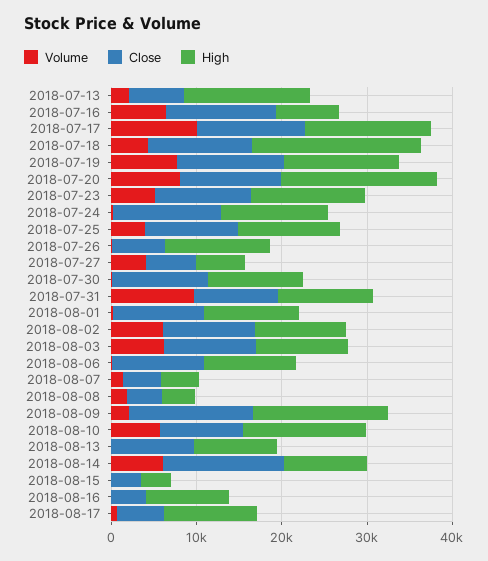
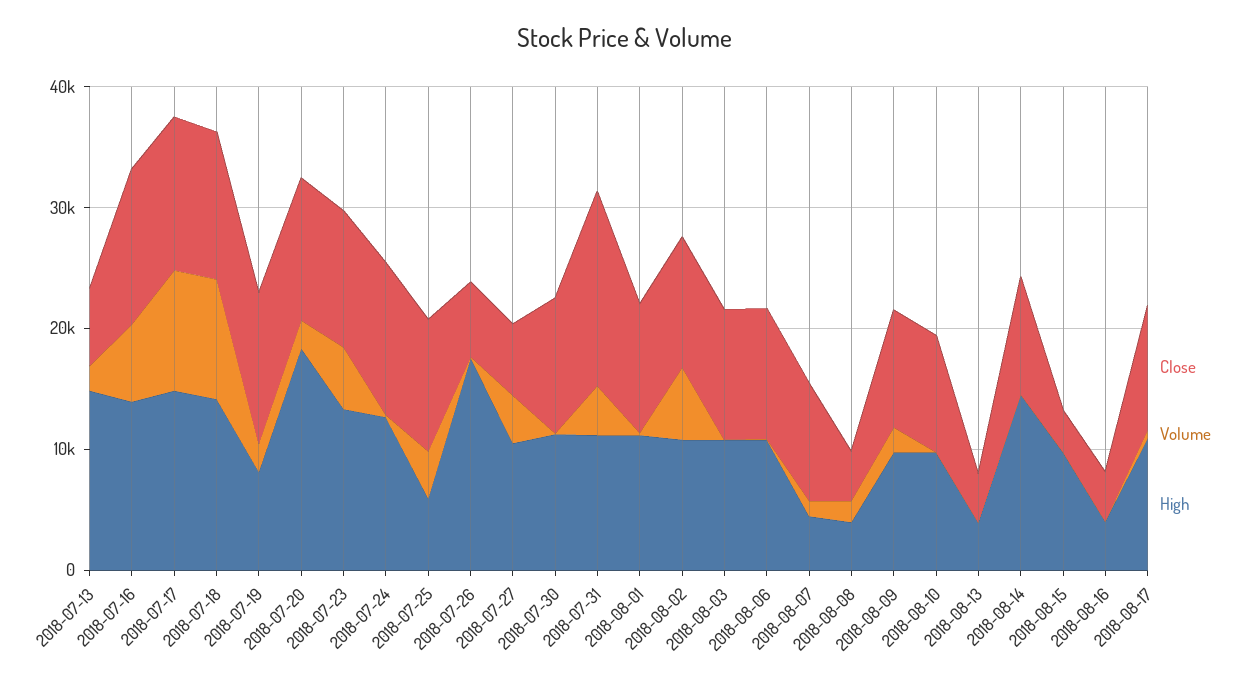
High, 2018-07-16: 8000 -> 14000
Volume, 2018-07-18: 4000 -> 10000
High, 2018-07-18: 20000 -> 14000
Volume, 2018-07-19: 8000 -> 2000
High, 2018-07-19: 14000 -> 8000
Volume, 2018-07-20: 8000 -> 2000
High, 2018-07-25: 12000 -> 6000
High, 2018-07-26: 12000 -> 18000
High, 2018-07-27: 6000 -> 10000
Volume, 2018-07-31: 10000 -> 4000
Close, 2018-07-31: 10000 -> 16000
Volume, 2018-08-03: 6000 -> 0
Close, 2018-08-07: 4000 -> 10000
Close, 2018-08-09: 14000 -> 10000
High, 2018-08-09: 16000 -> 10000
Volume, 2018-08-10: 6000 -> 0
High, 2018-08-10: 14000 -> 10000
Close, 2018-08-13: 10000 -> 4000
High, 2018-08-13: 10000 -> 4000
Volume, 2018-08-14: 6000 -> 0
Close, 2018-08-14: 14000 -> 10000
High, 2018-08-14: 10000 -> 14000
High, 2018-08-15: 4000 -> 10000
High, 2018-08-16: 10000 -> 4000
Close, 2018-08-17: 6000 -> 10000

